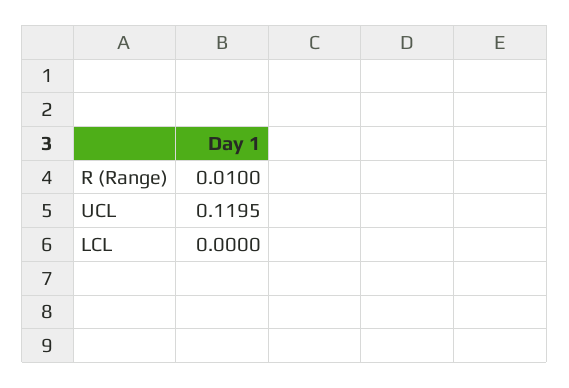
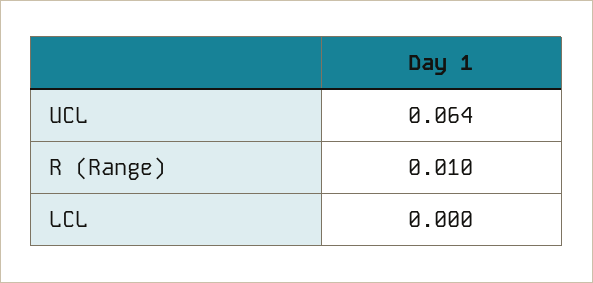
UCL: 0.1195 -> 0.064

